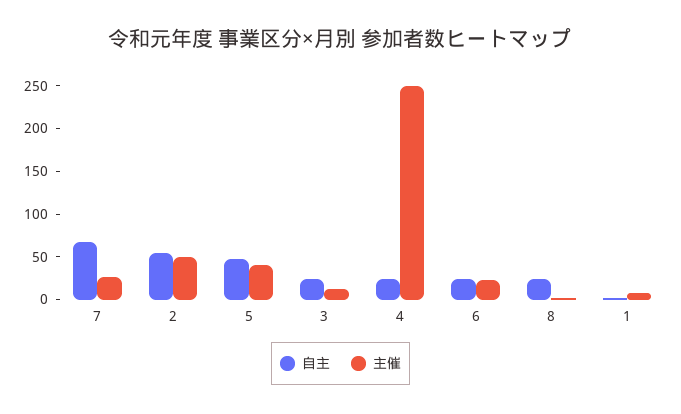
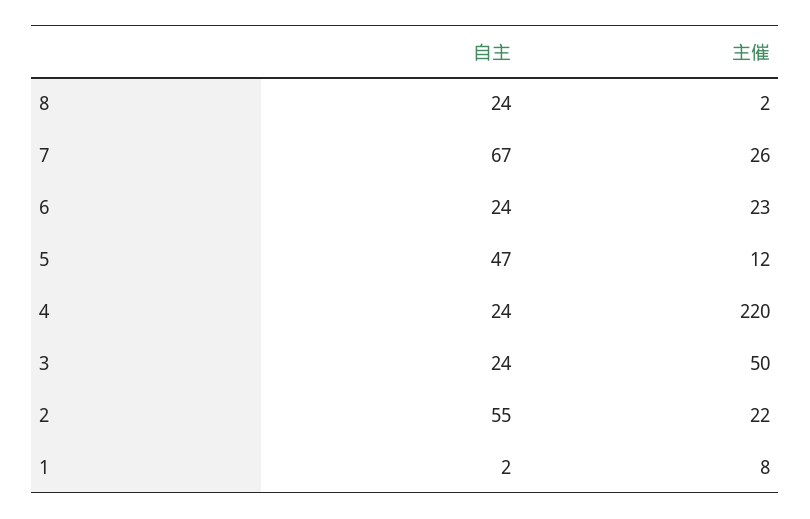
主催, 2: 50 -> 22
主催, 5: 40 -> 12
主催, 3: 10 -> 50
主催, 4: 250 -> 220

